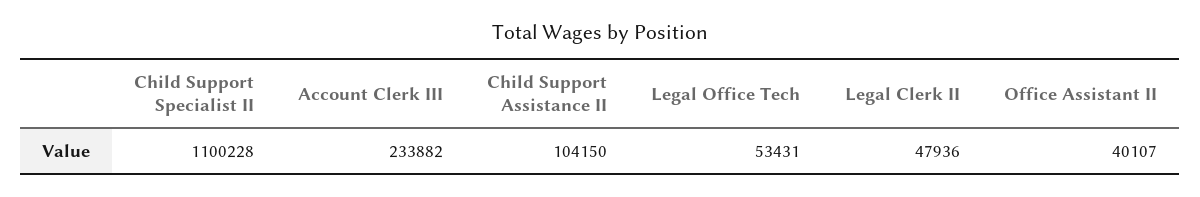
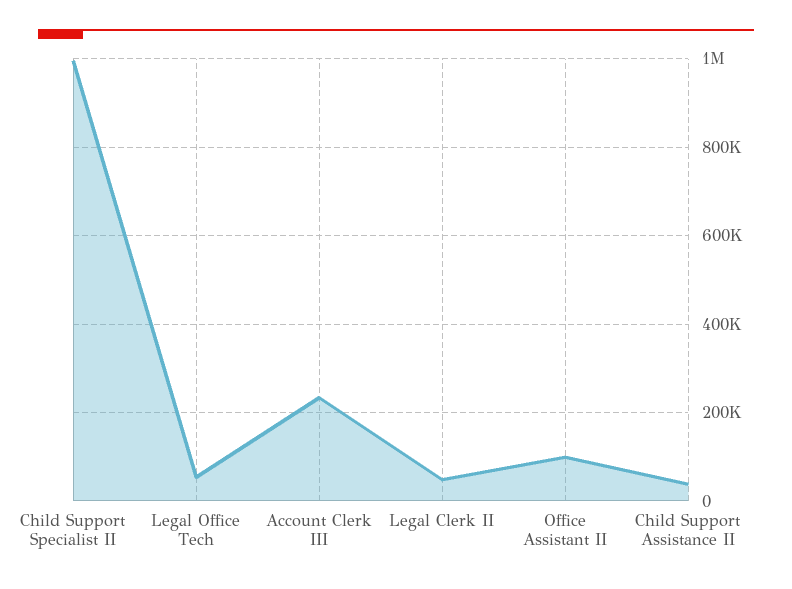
Child Support Specialist II: 1100228 -> 1000000
Child Support Assistance II: 104150 -> 40000
Office Assistant II: 40107 -> 100000

